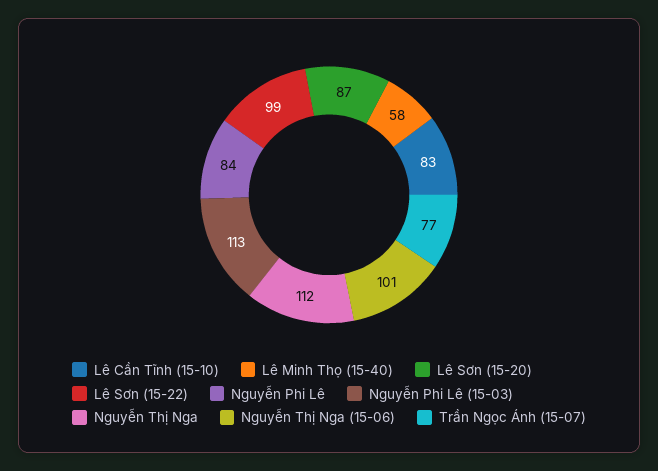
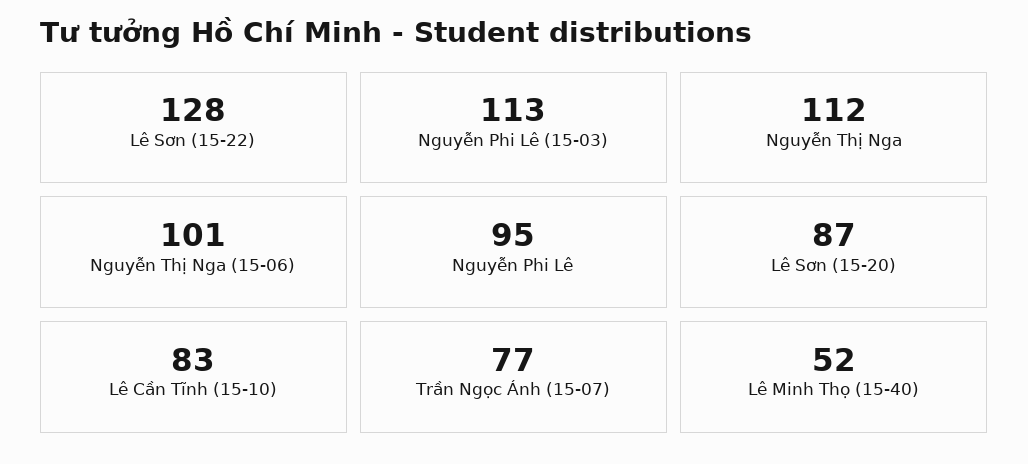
Lê Minh Thọ (15-40): 58 -> 52
Lê Sơn (15-22): 99 -> 128
Nguyễn Phi Lê: 84 -> 95

